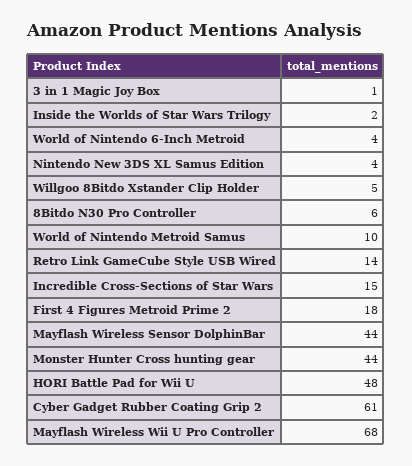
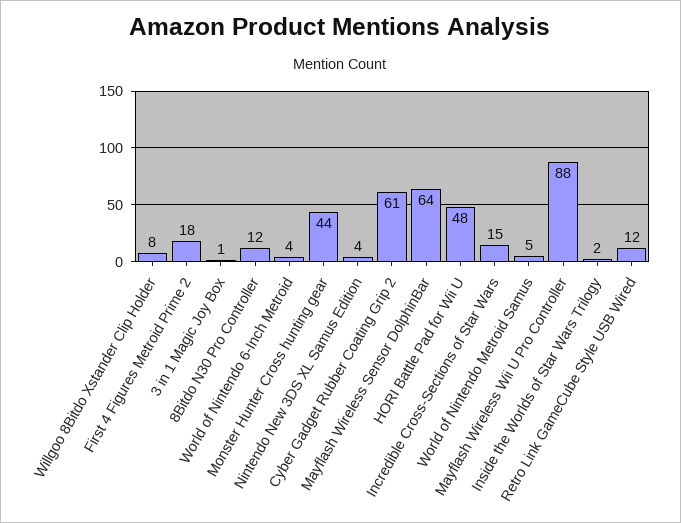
Willgoo 8Bitdo Xstander Clip Holder: 5 -> 8
8Bitdo N30 Pro Controller: 6 -> 12
World of Nintendo Metroid Samus: 10 -> 5
Retro Link GameCube Style USB Wired: 14 -> 12
Mayflash Wireless Sensor DolphinBar: 44 -> 64
Mayflash Wireless Wii U Pro Controller: 68 -> 88

